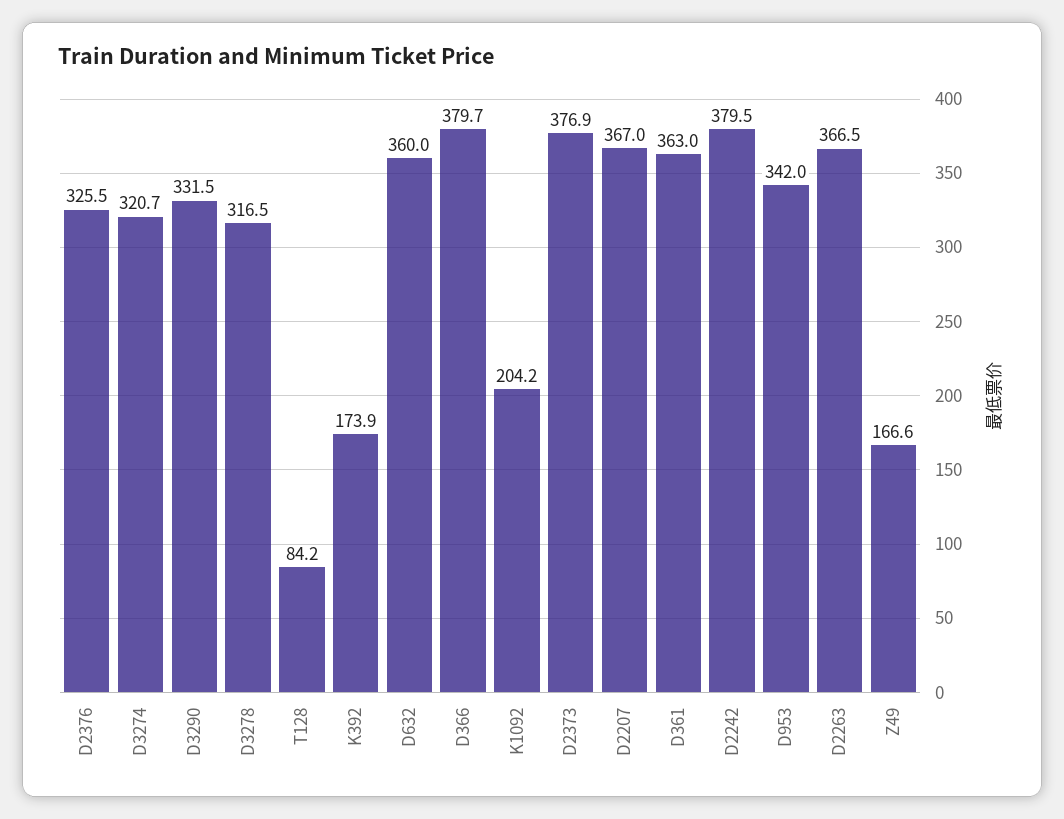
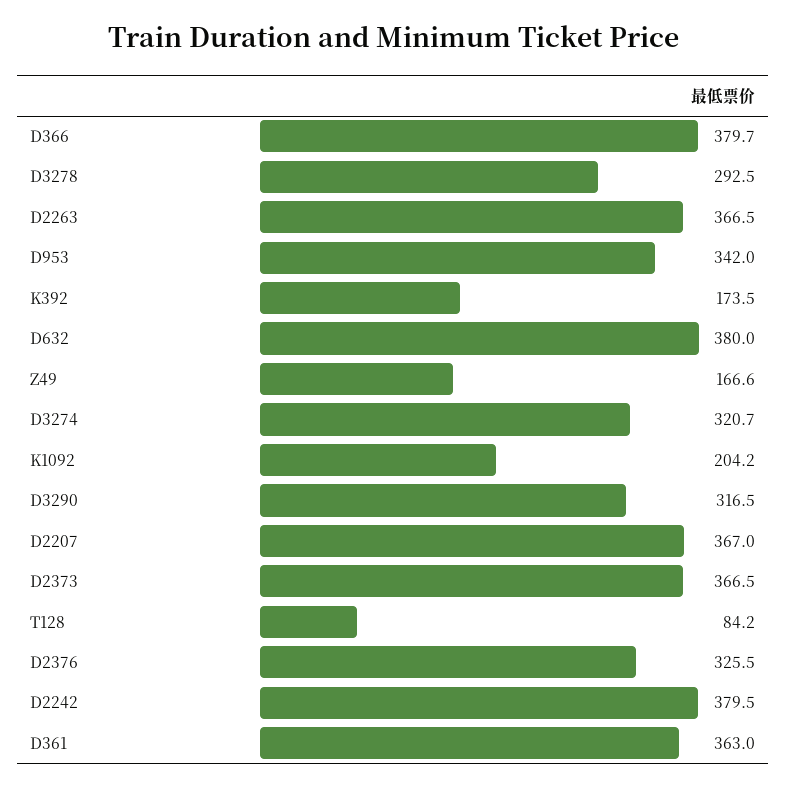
D3290: 331.5 -> 316.5
D3278: 316.5 -> 292.5
K392: 173.9 -> 173.5
D632: 360 -> 380
D2373: 376.9 -> 366.5

